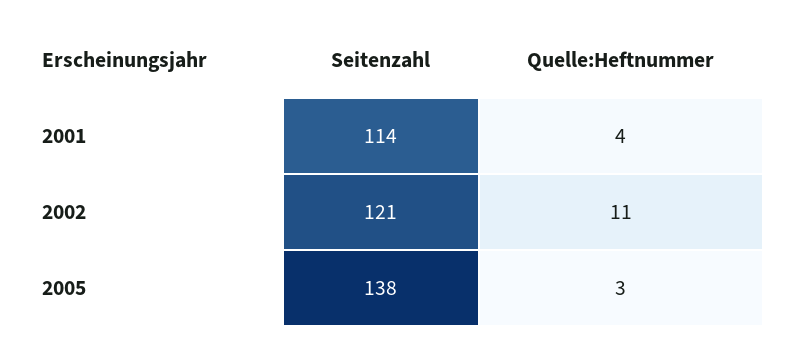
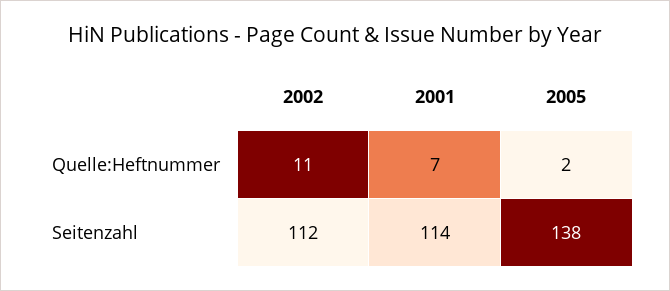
Quelle:Heftnummer, 2001: 4 -> 7
Seitenzahl, 2002: 121 -> 112
Quelle:Heftnummer, 2005: 3 -> 2

